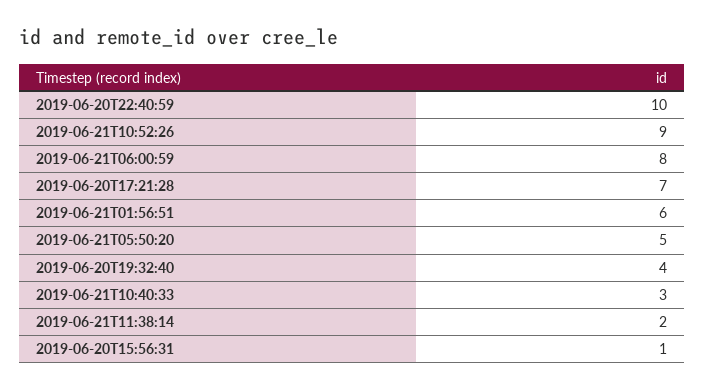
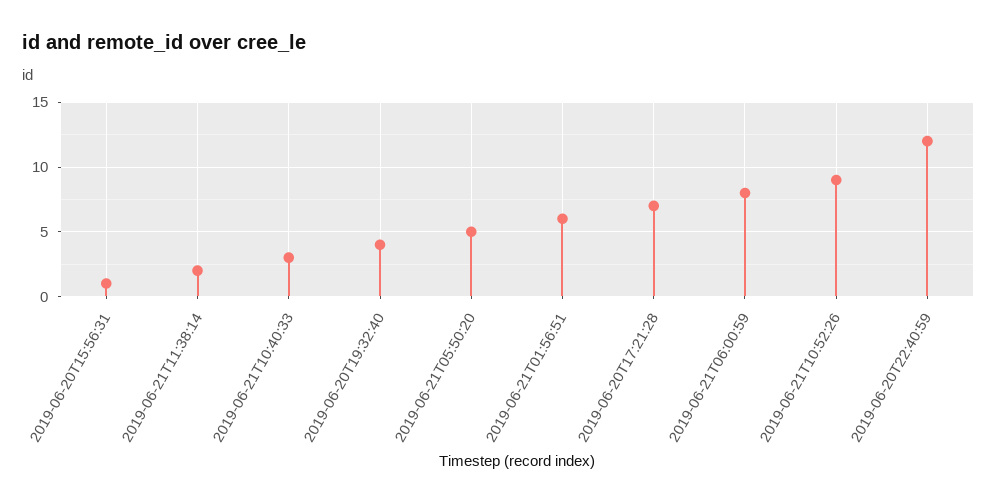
2019-06-20T22:40:59: 10 -> 12

